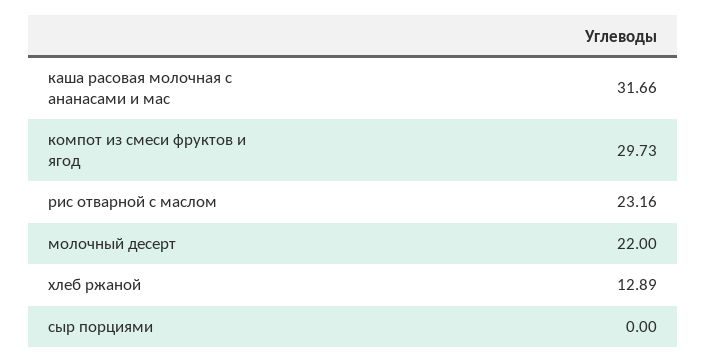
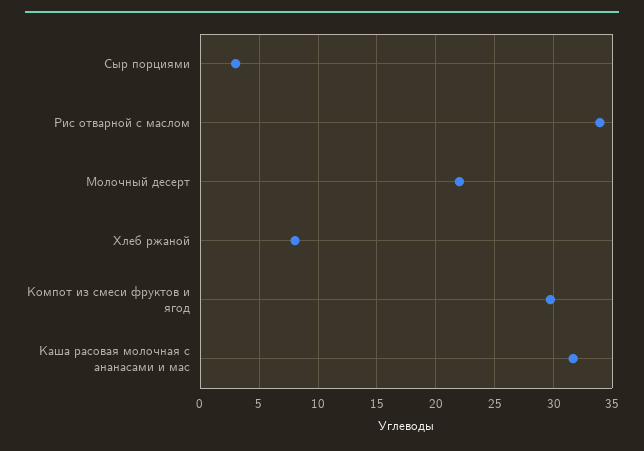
рис отварной с маслом: 23.16 -> 34
хлеб ржаной: 12.89 -> 8
сыр порциями: 0 -> 3

